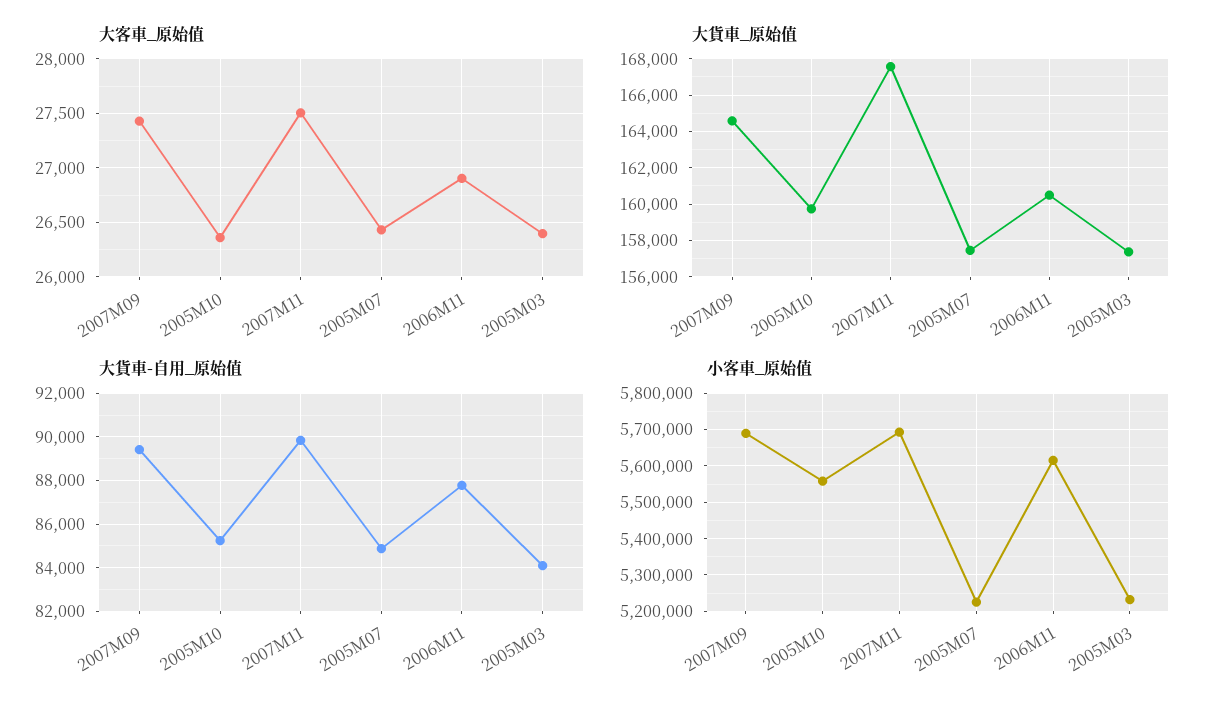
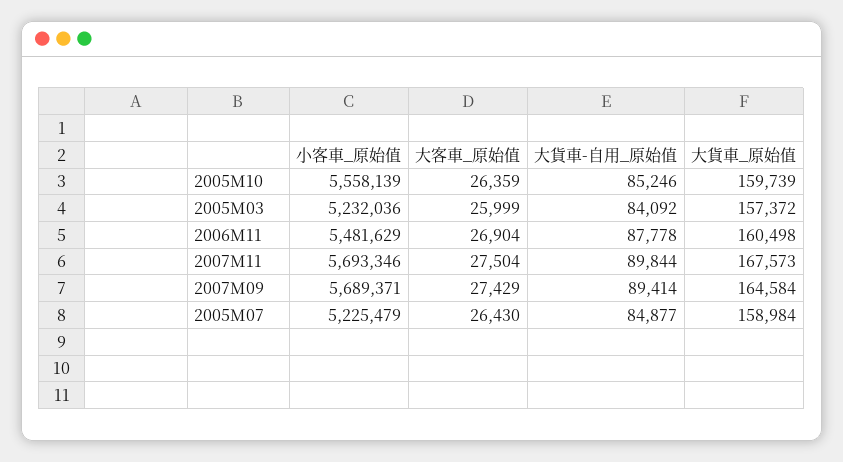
大客車_原始值, 2005M03: 26400 -> 25999
大貨車_原始值, 2005M07: 157500 -> 158984
小客車_原始值, 2006M11: 5620000 -> 5481629

